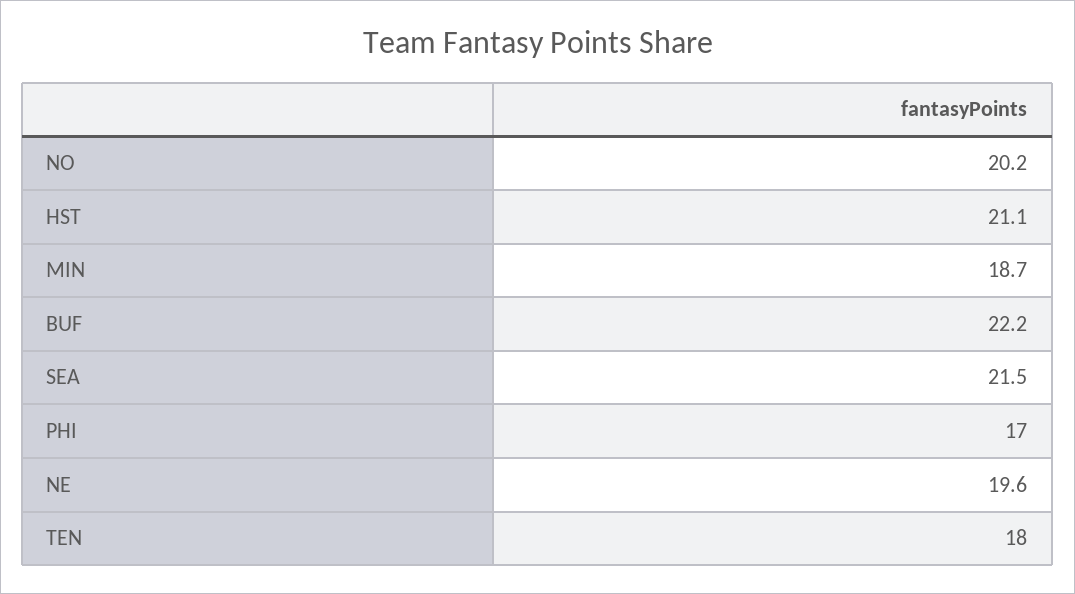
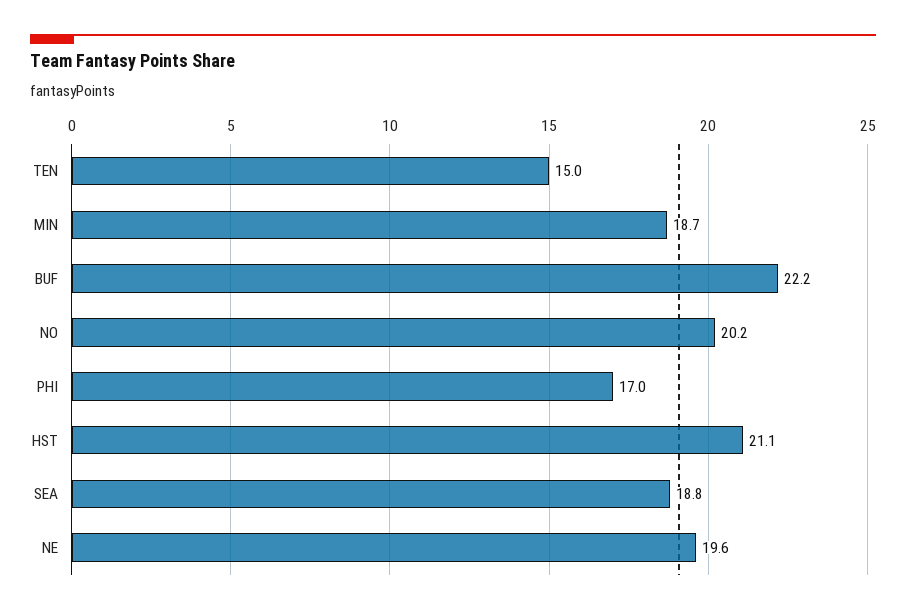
SEA: 21.5 -> 18.8
TEN: 18 -> 15

